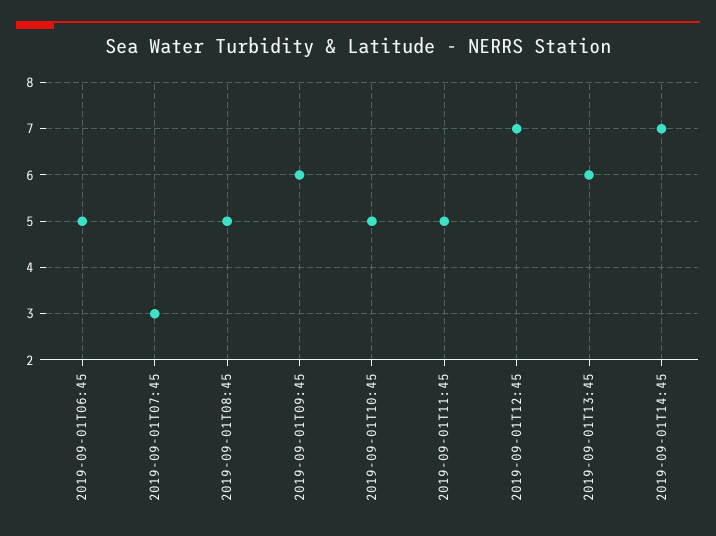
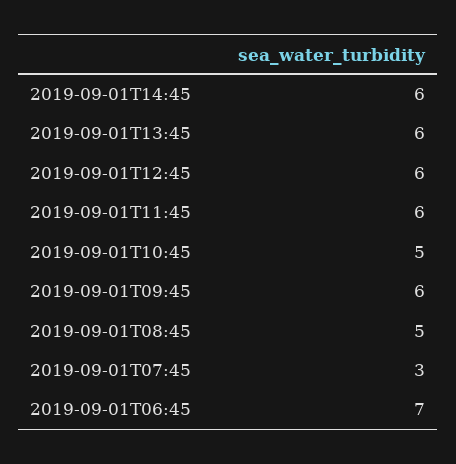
2019-09-01T06:45: 5 -> 7
2019-09-01T11:45: 5 -> 6
2019-09-01T12:45: 7 -> 6
2019-09-01T14:45: 7 -> 6

